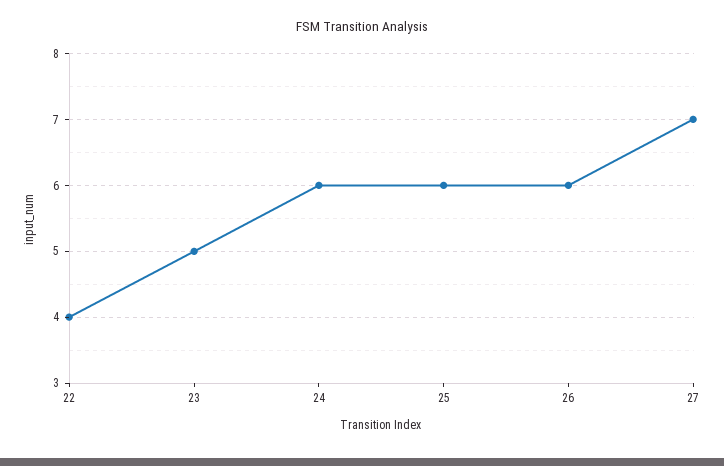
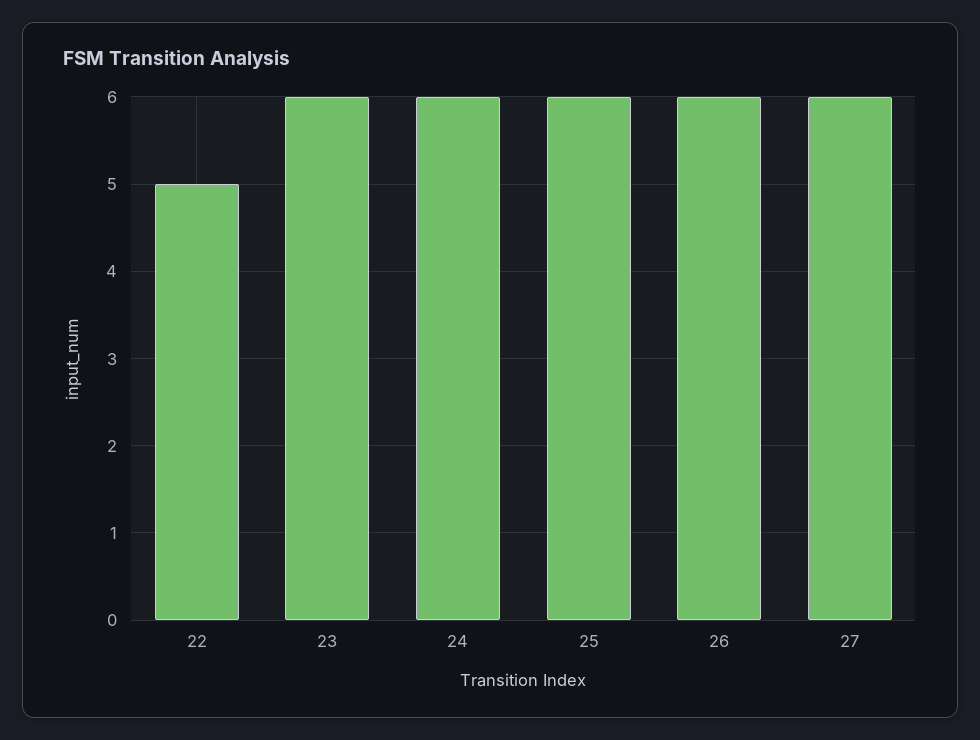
22: 4 -> 5
23: 5 -> 6
27: 7 -> 6

